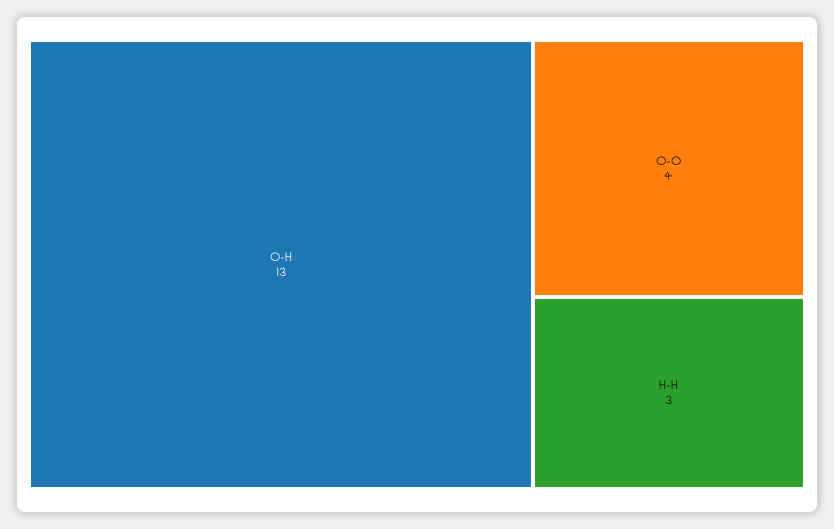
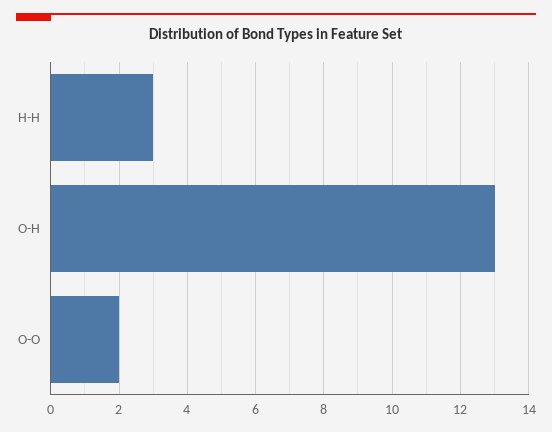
O-O: 4 -> 2

